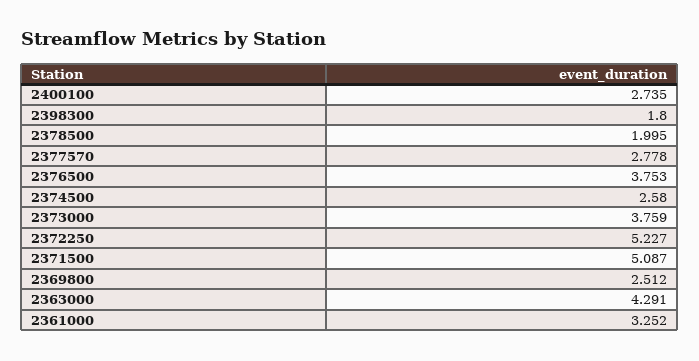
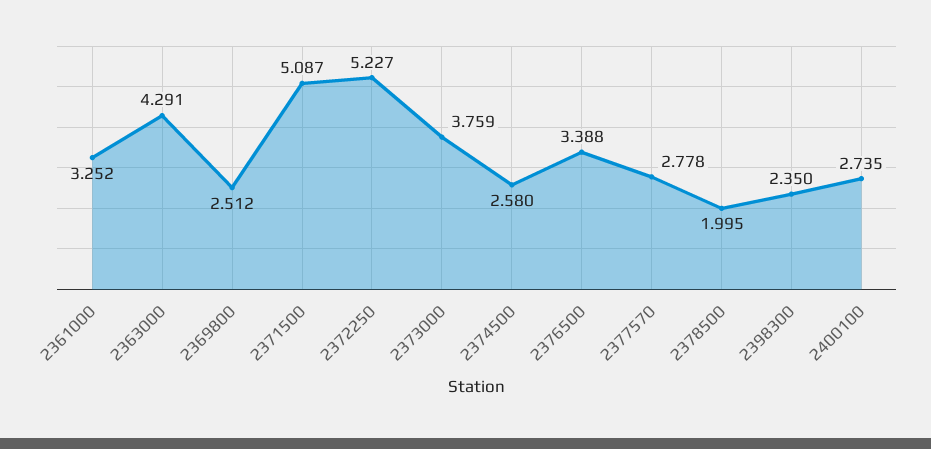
2398300: 1.8 -> 2.35
2376500: 3.753 -> 3.388

